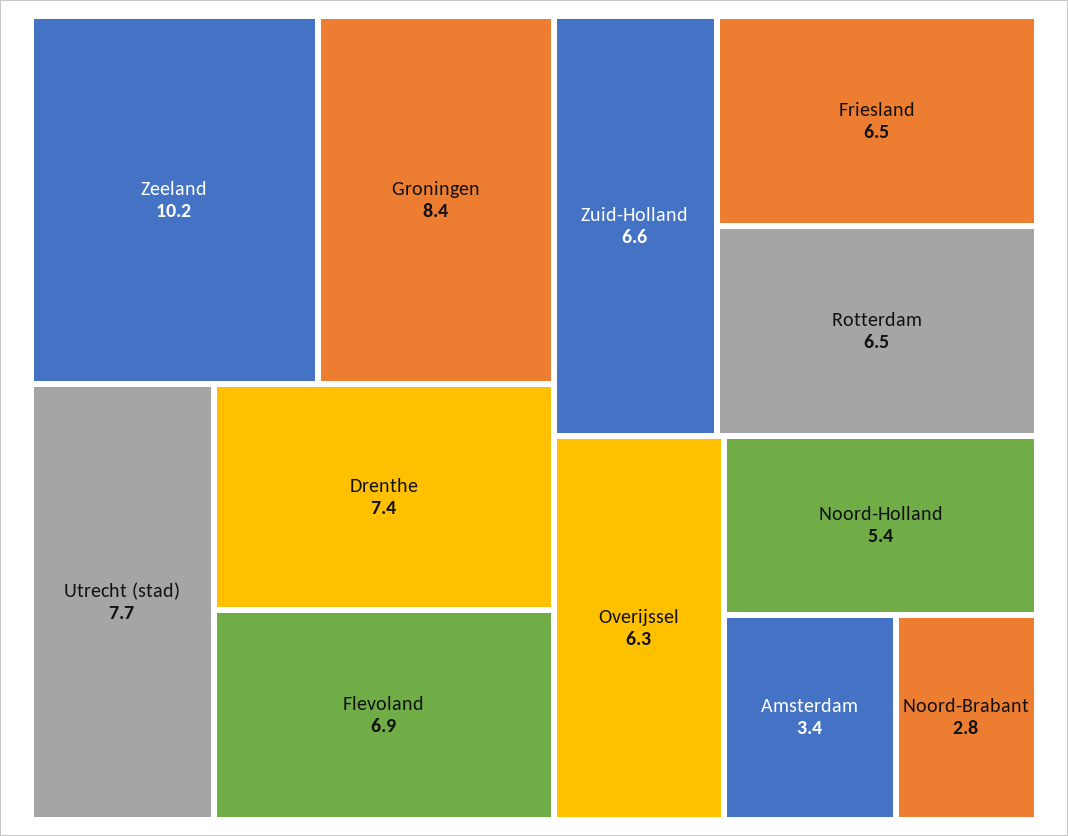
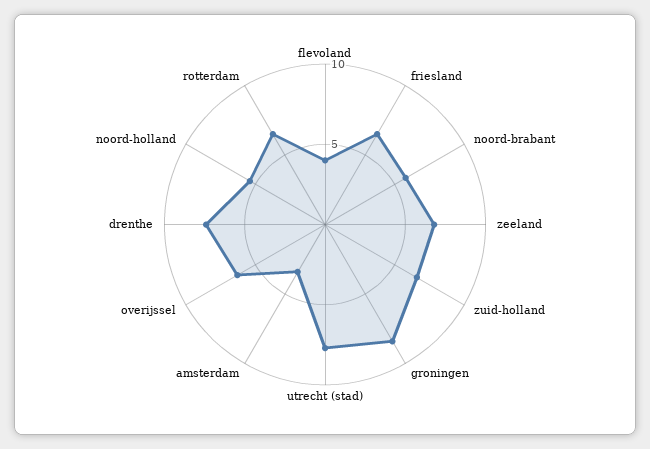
Zeeland: 10.2 -> 7
Flevoland: 6.9 -> 4
Noord-Brabant: 2.8 -> 6

